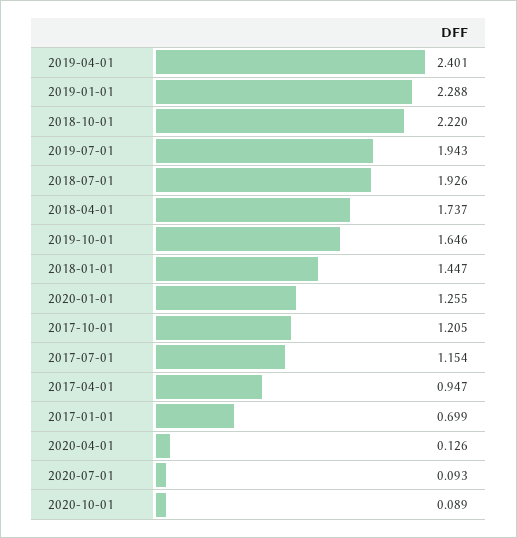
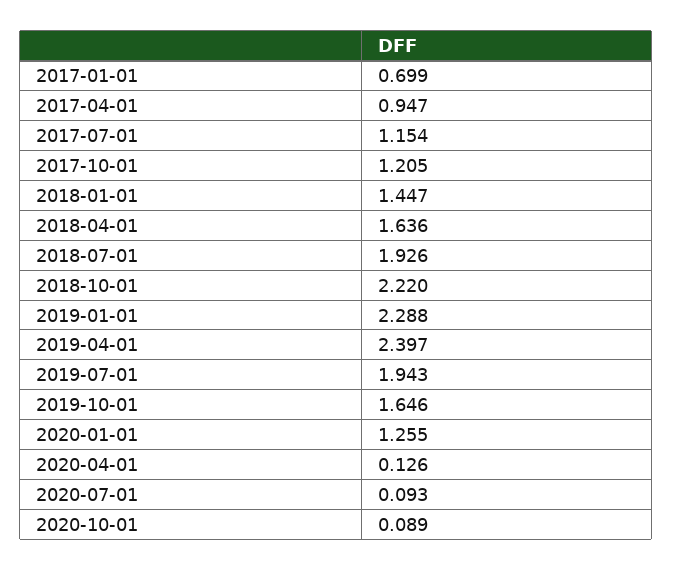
2019-04-01: 2.401 -> 2.397
2018-04-01: 1.737 -> 1.636

